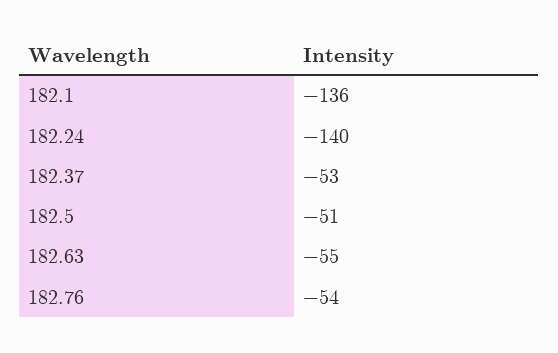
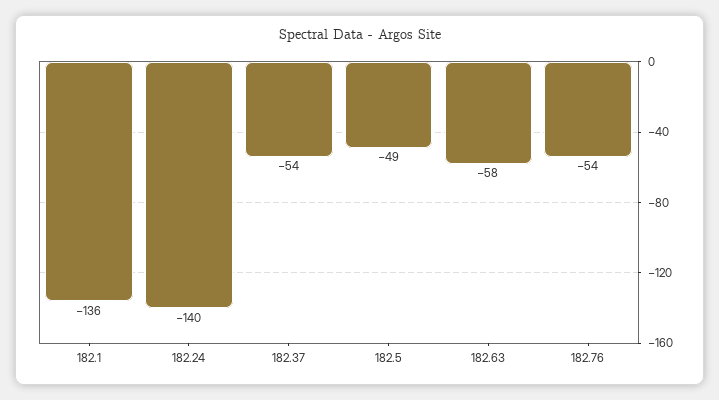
182.37: -53 -> -54
182.5: -51 -> -49
182.63: -55 -> -58

